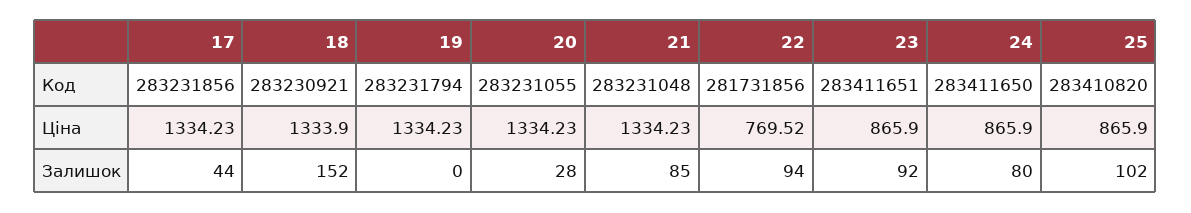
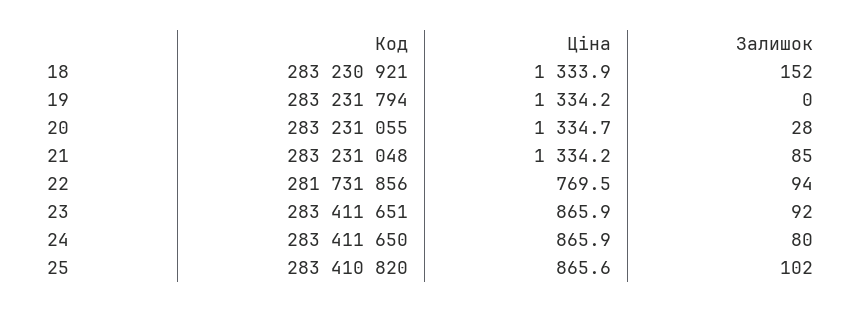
17, Код: 283231856 -> none
17, Ціна: 1334.23 -> none
20, Ціна: 1334.23 -> 1334.7
25, Ціна: 865.9 -> 865.6
17, Залишок: 44 -> none

